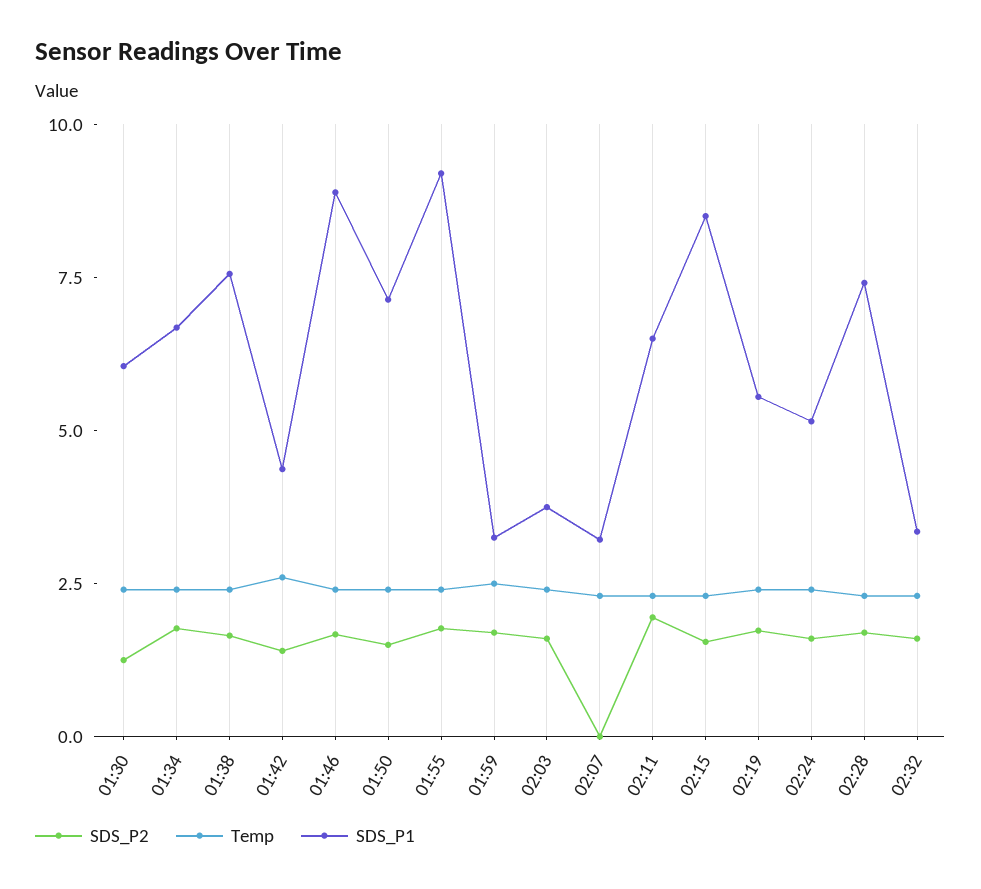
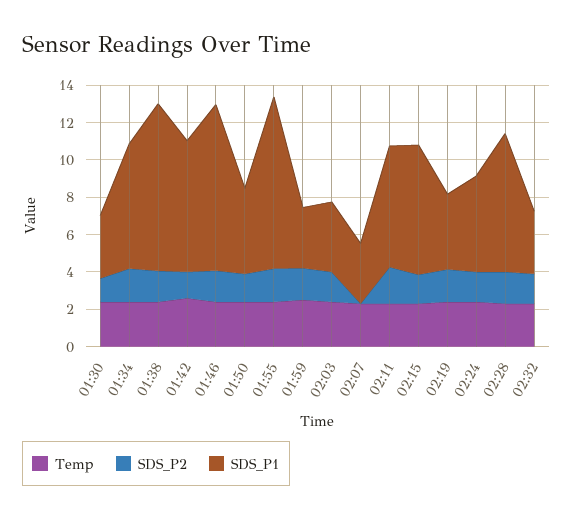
SDS_P1, 01:30: 6 -> 3.5
SDS_P1, 01:38: 7.5 -> 9
SDS_P1, 01:42: 4.5 -> 7
SDS_P1, 01:50: 7 -> 4.5
SDS_P1, 02:15: 8.5 -> 7
SDS_P1, 02:19: 5.5 -> 4

